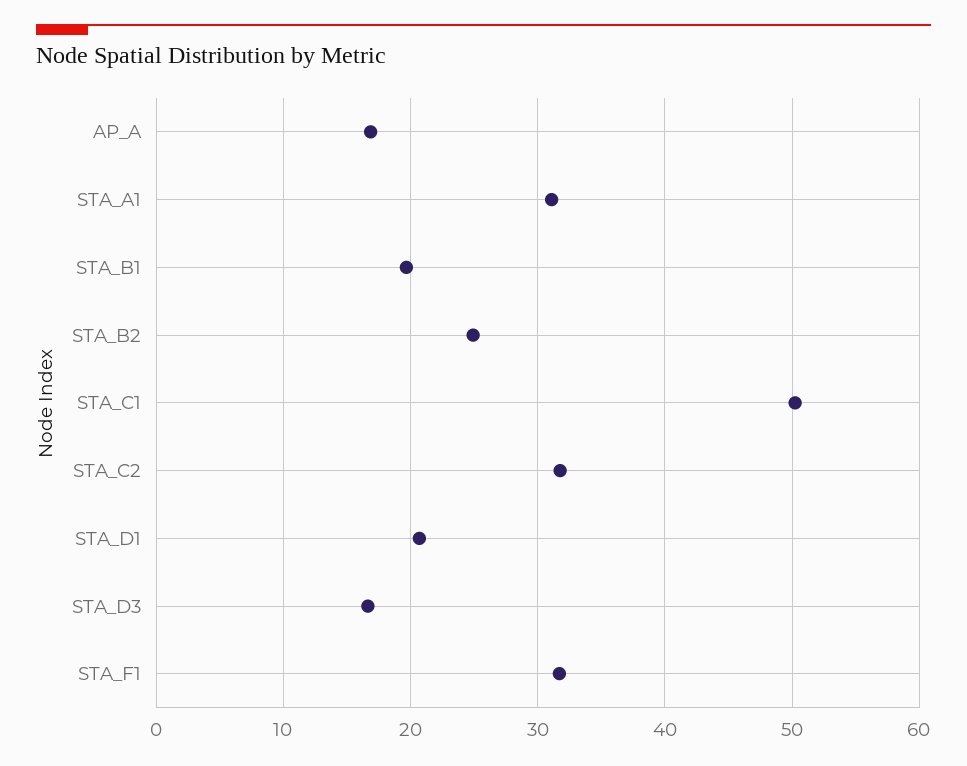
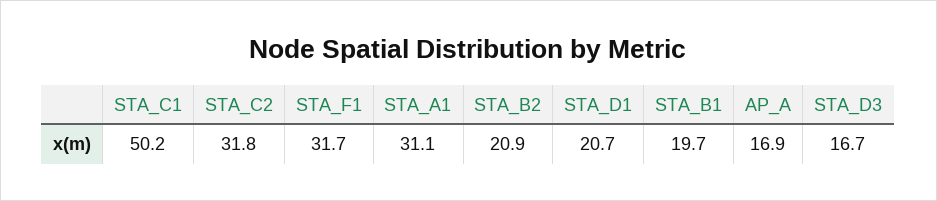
STA_B2: 25 -> 20.9

